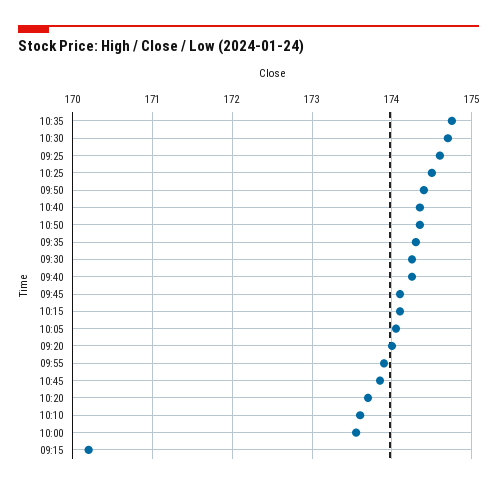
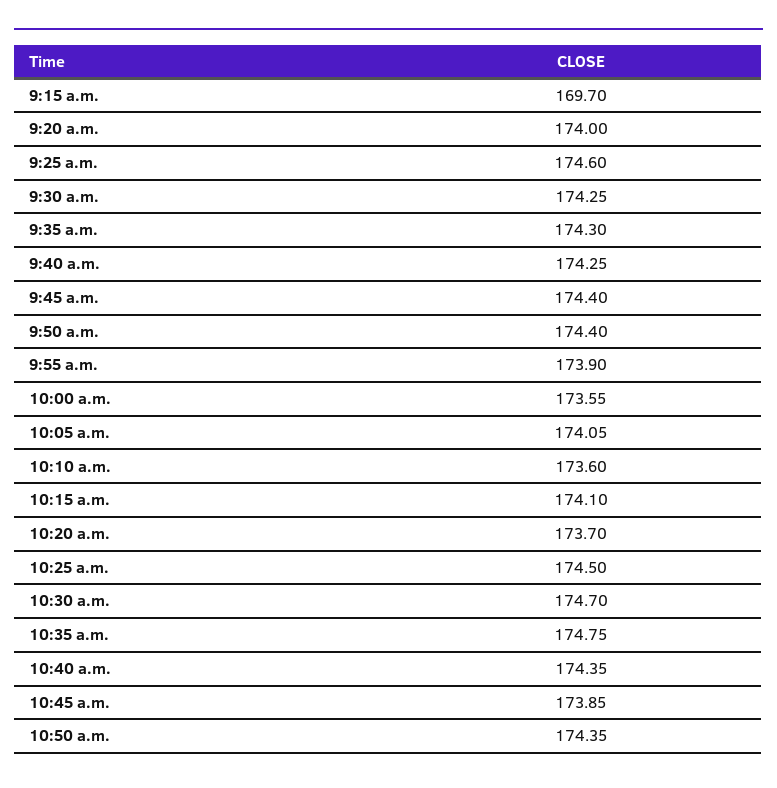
09:45: 174.1 -> 174.4
09:15: 170.2 -> 169.7

